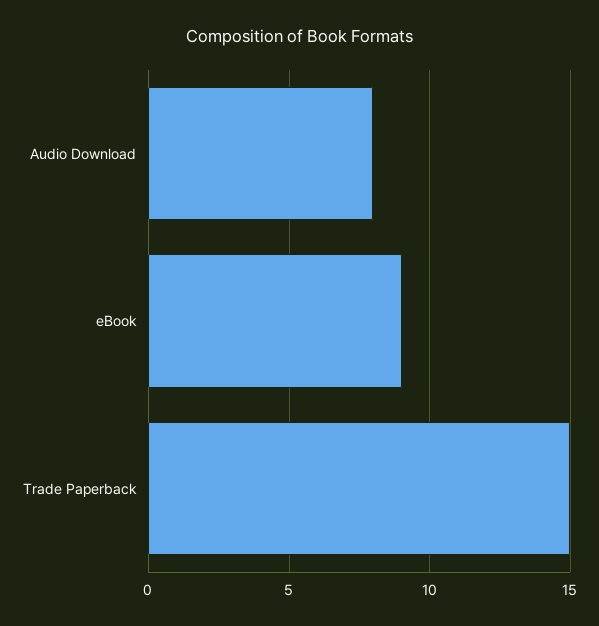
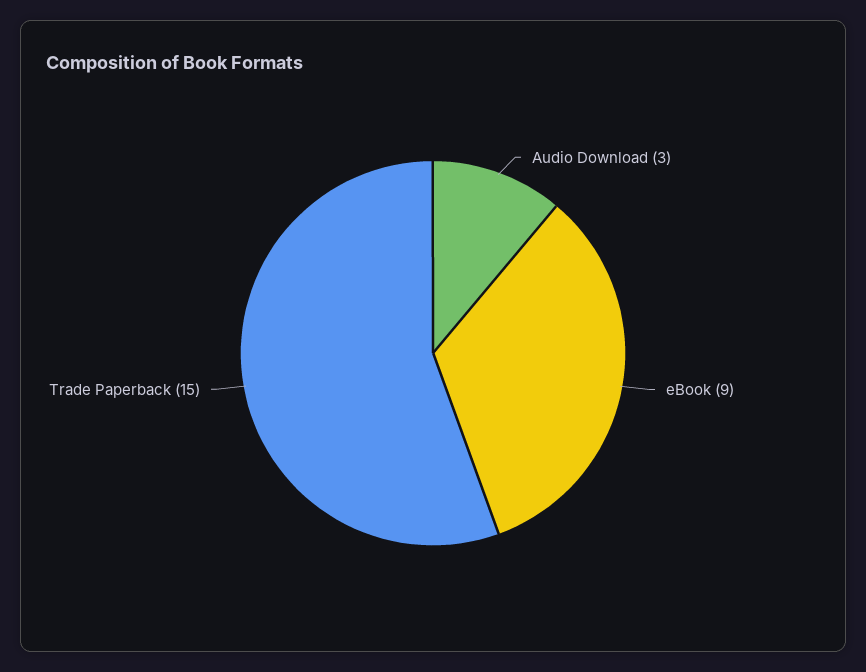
Audio Download: 8 -> 3

